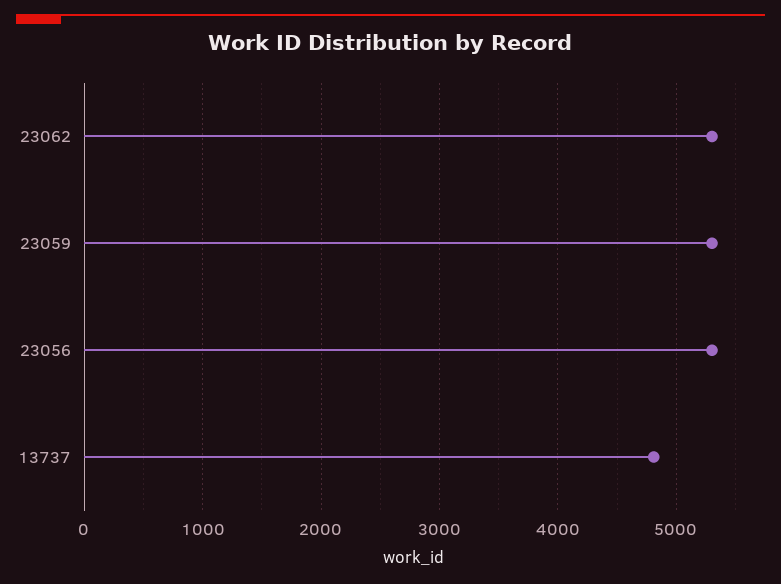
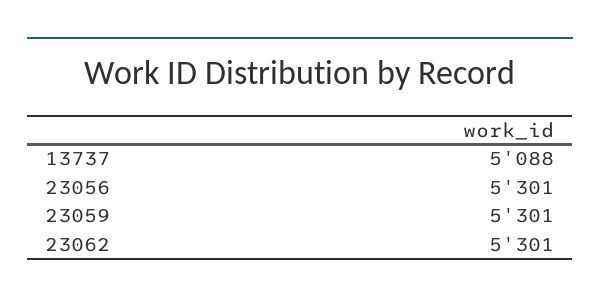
13737: 4800 -> 5088

